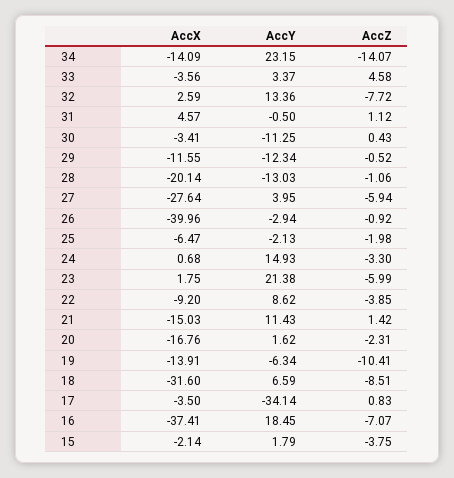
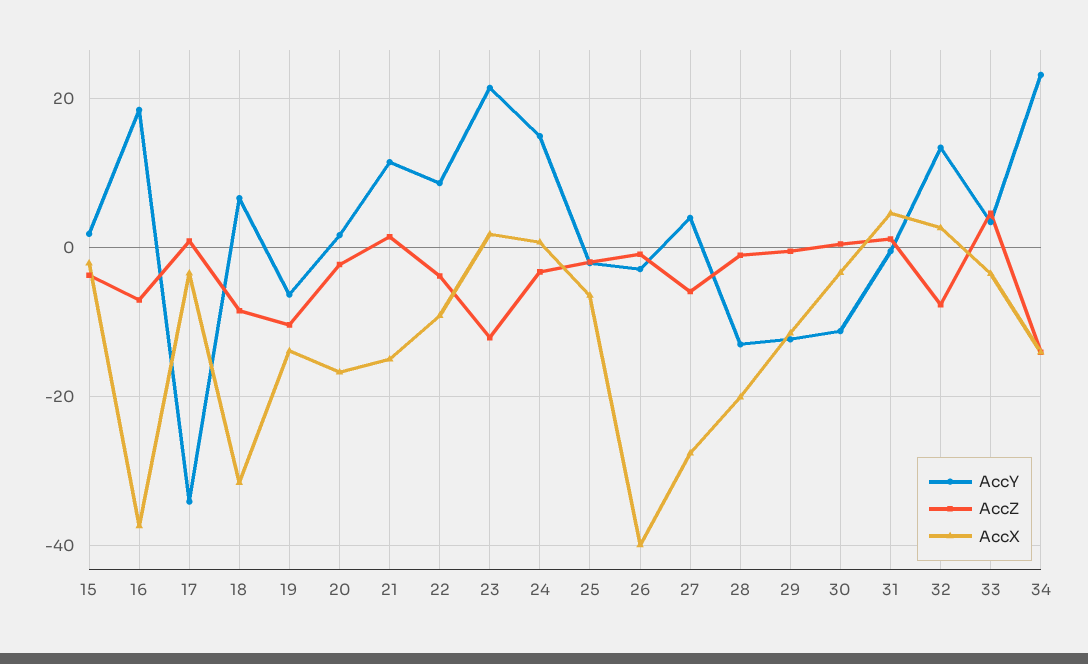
AccZ, 23: -5.99 -> -12

